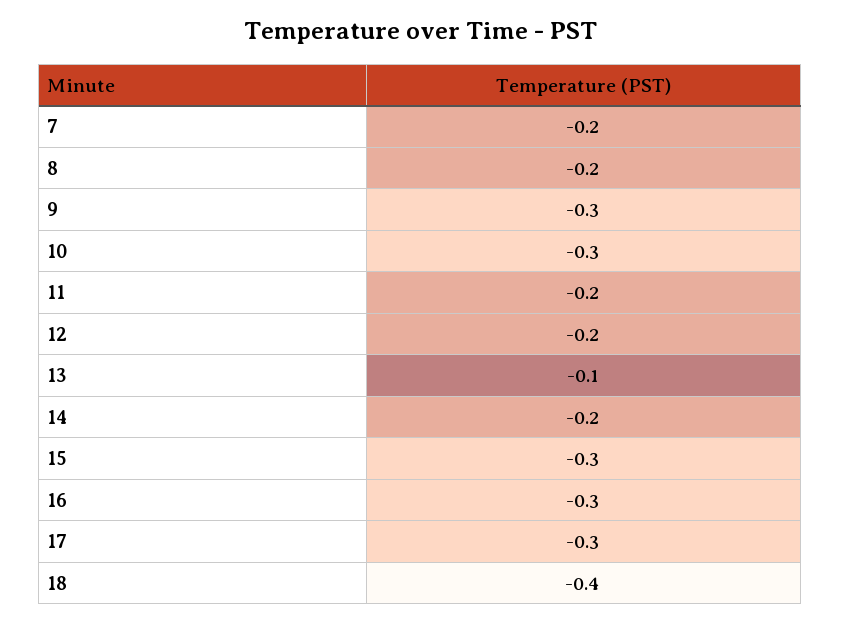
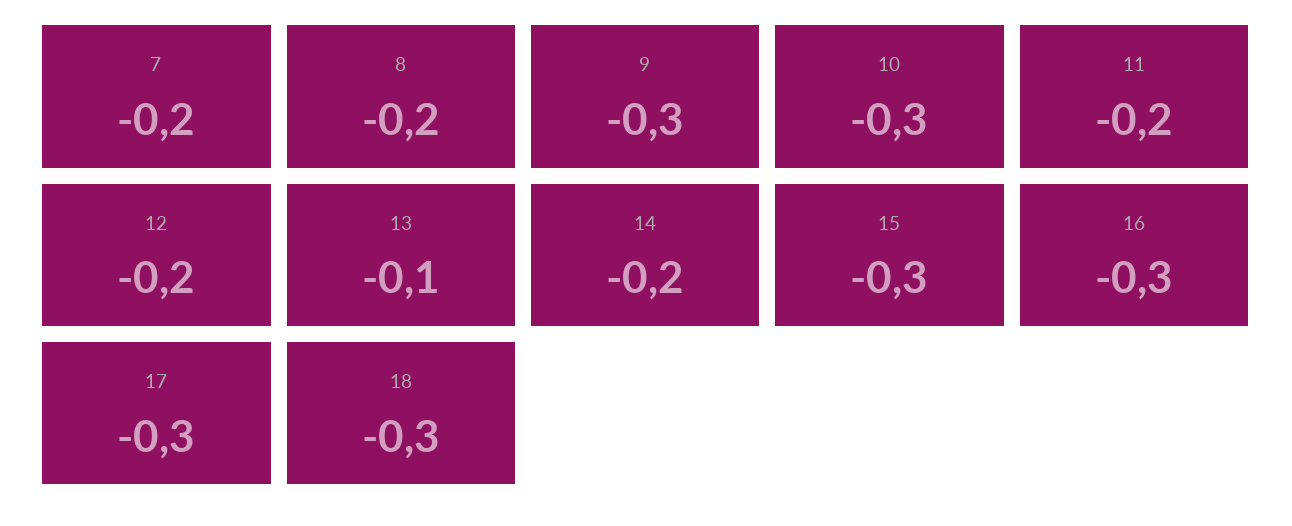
18: -0.4 -> -0.3

